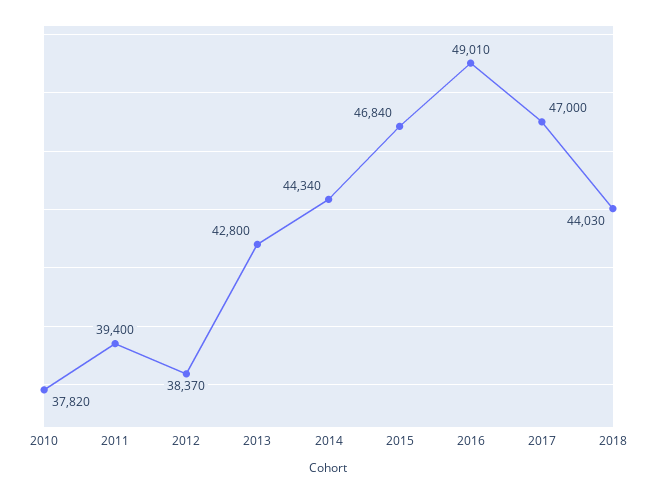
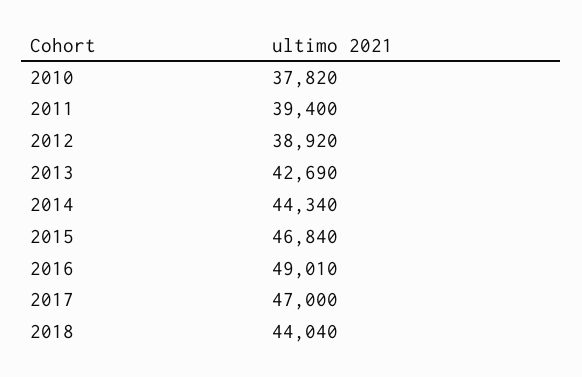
2012: 38370 -> 38920
2013: 42800 -> 42690
2018: 44030 -> 44040

